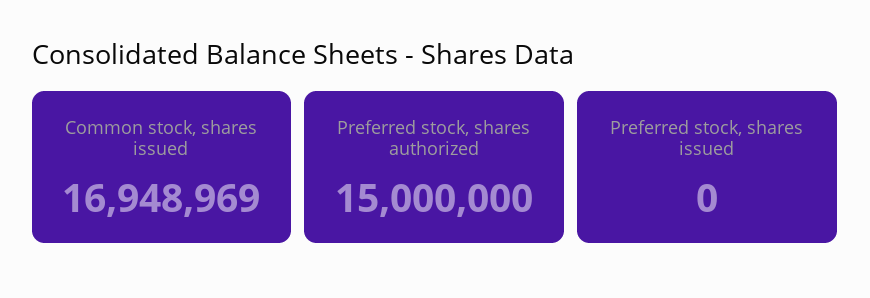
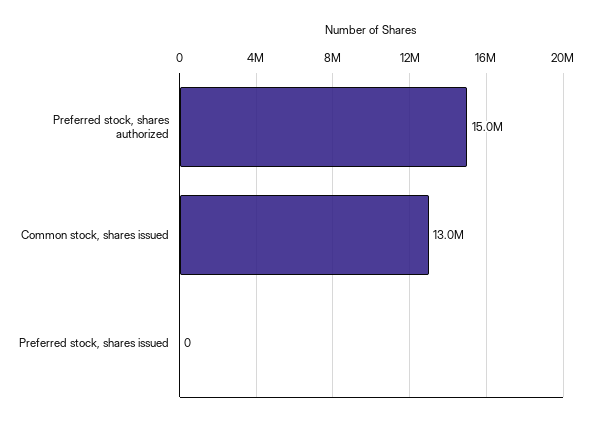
Common stock, shares issued: 16948969 -> 13000000

